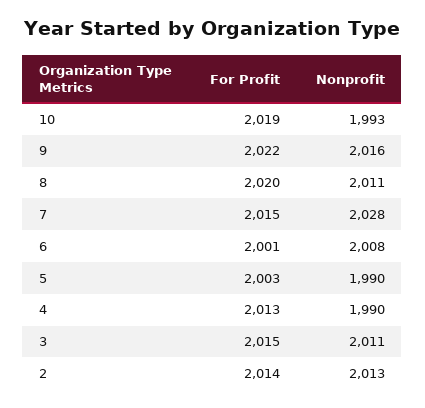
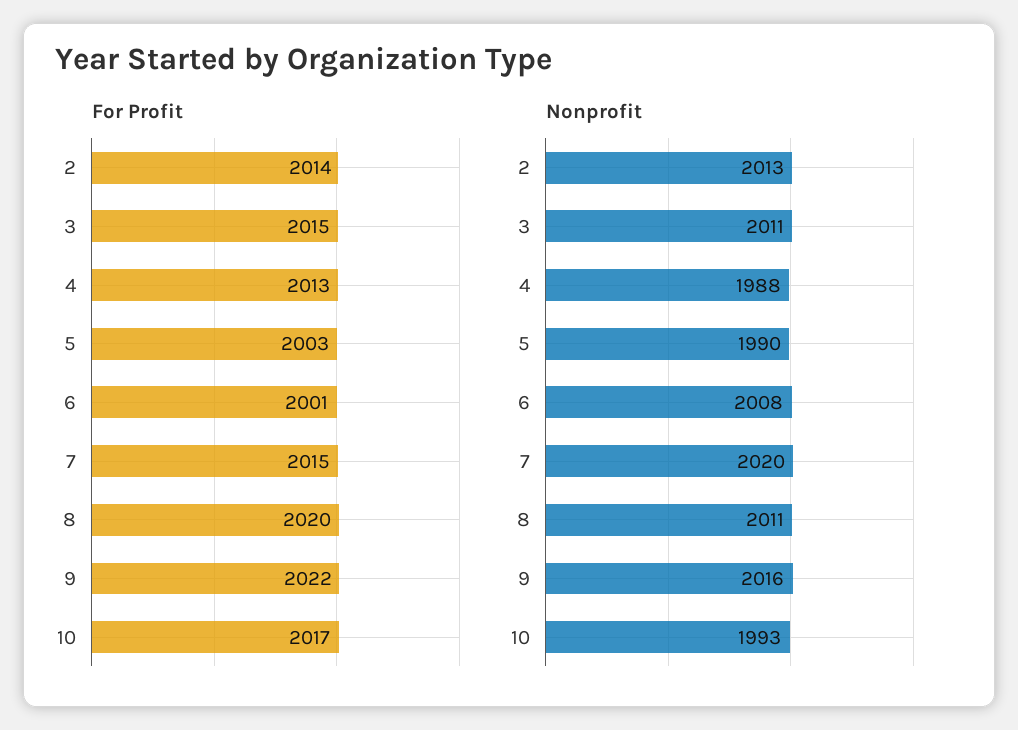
For Profit, 10: 2019 -> 2017
Nonprofit, 7: 2028 -> 2020
Nonprofit, 4: 1990 -> 1988

